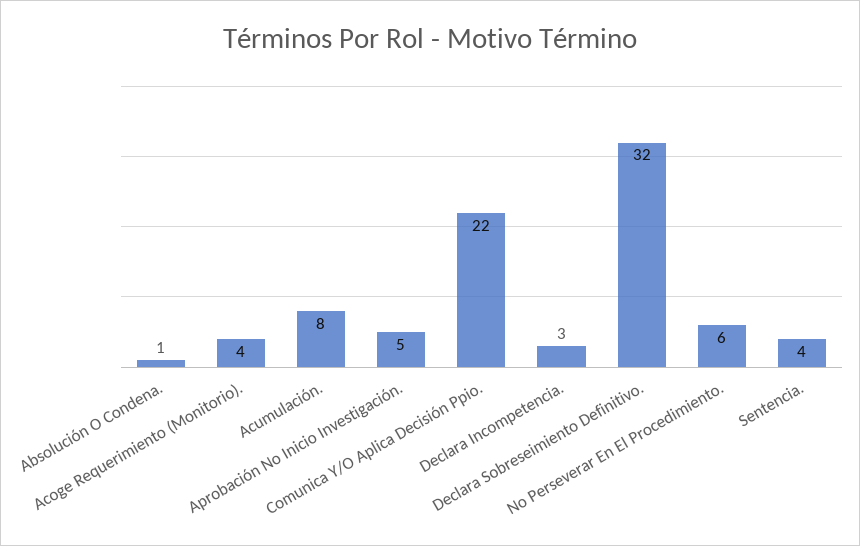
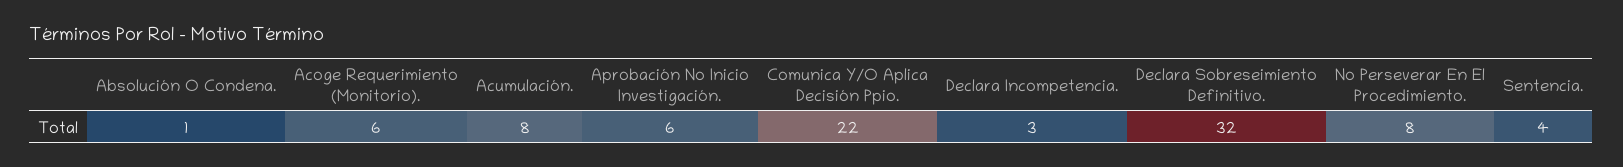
Acoge Requerimiento (Monitorio).: 4 -> 6
Aprobación No Inicio Investigación.: 5 -> 6
No Perseverar En El Procedimiento.: 6 -> 8

